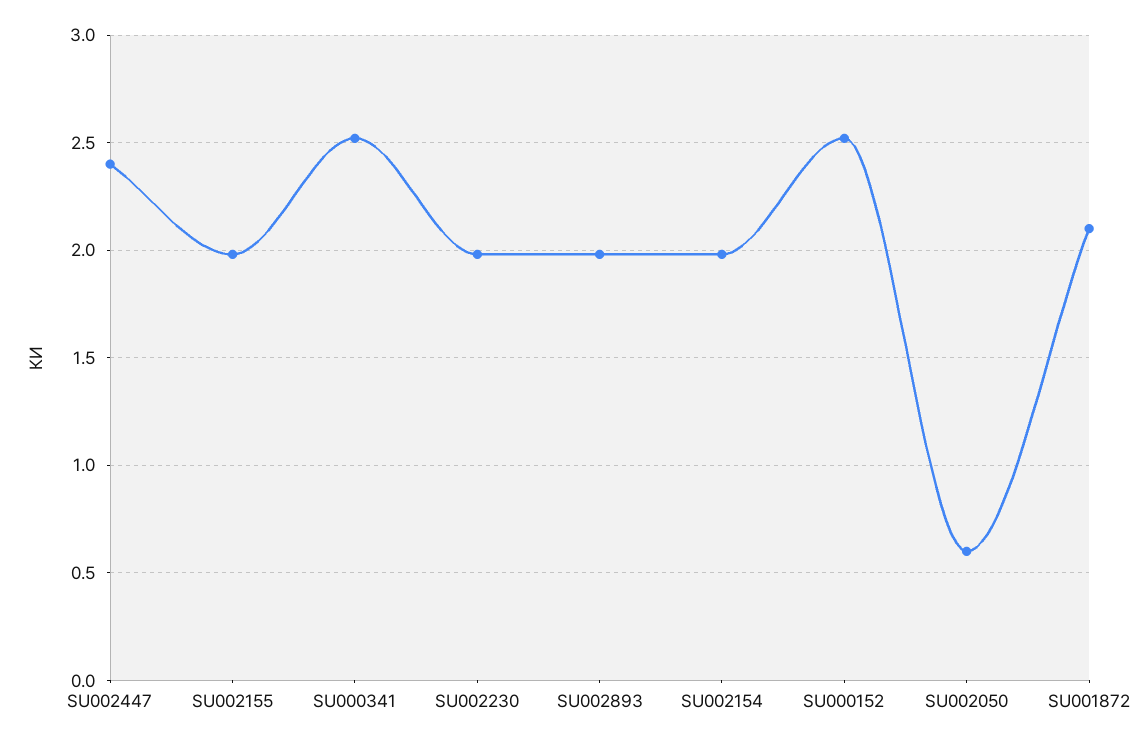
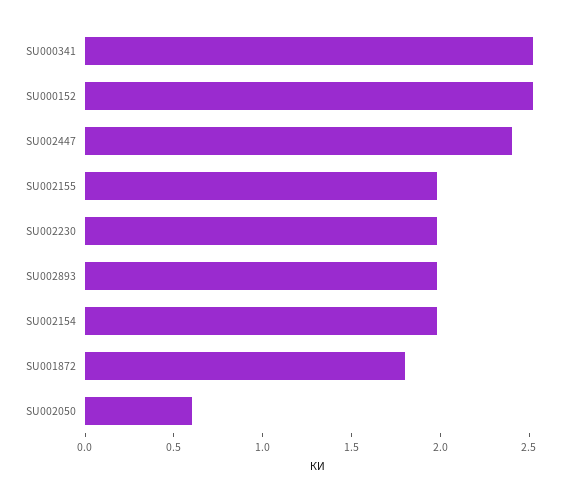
SU001872: 2.1 -> 1.8

